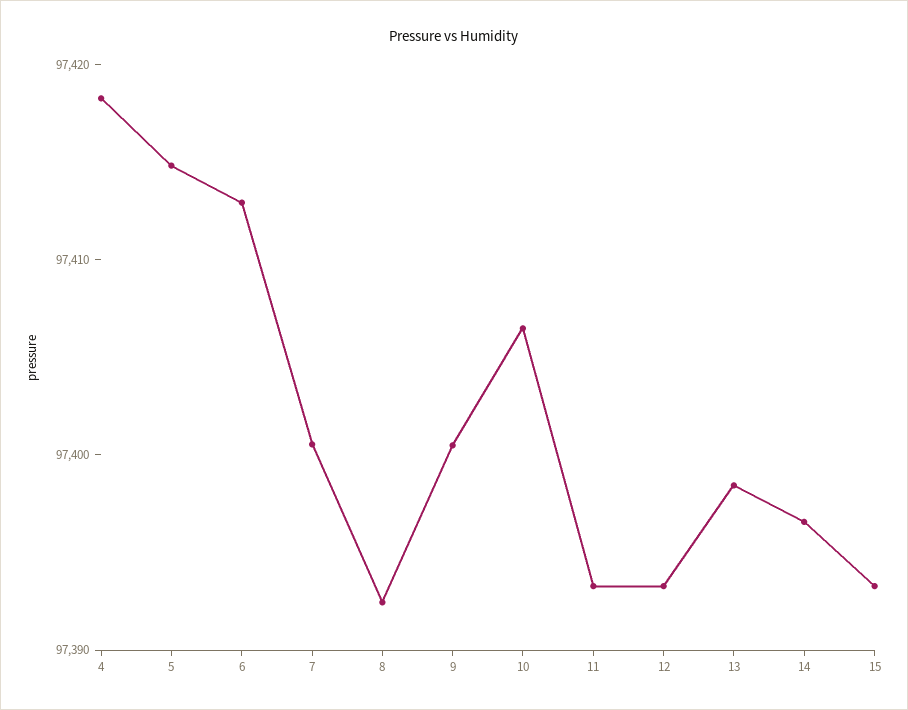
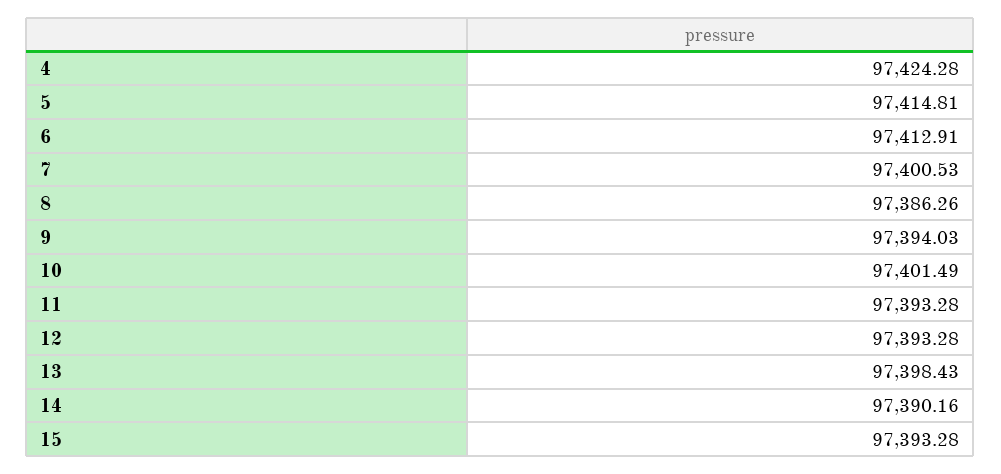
4: 97418 -> 97424.28
8: 97392 -> 97386.26
9: 97400 -> 97394.03
10: 97406 -> 97401.49
14: 97396 -> 97390.16

